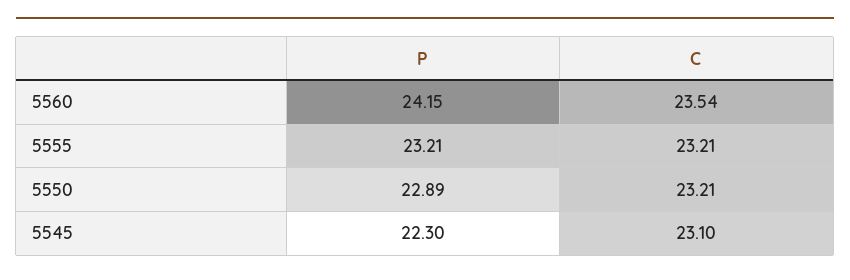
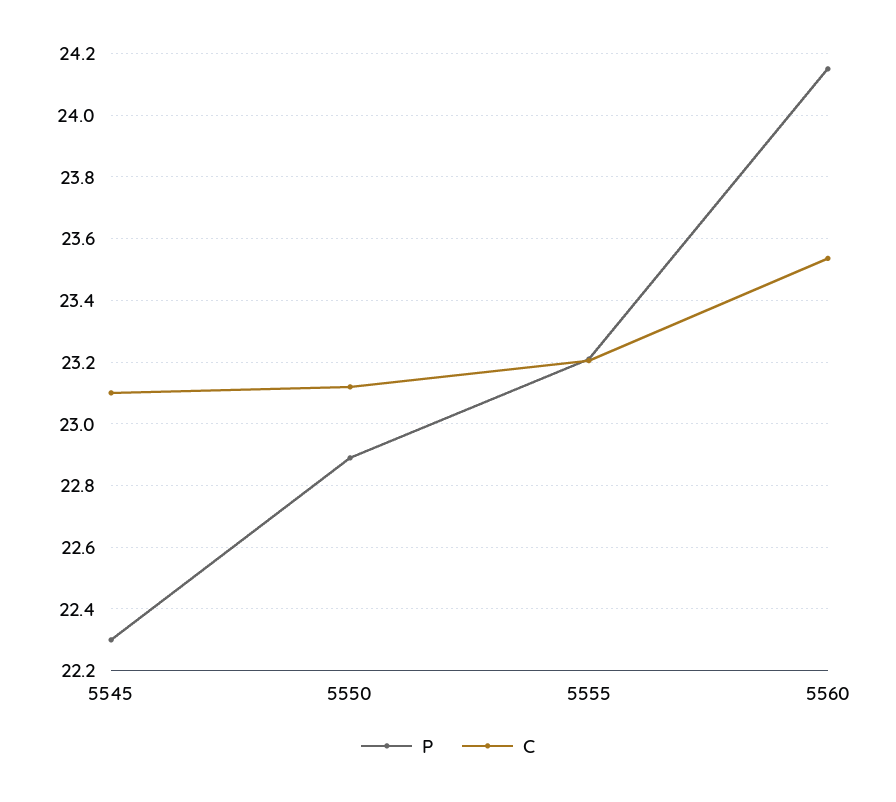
C, 5550: 23.21 -> 23.12

